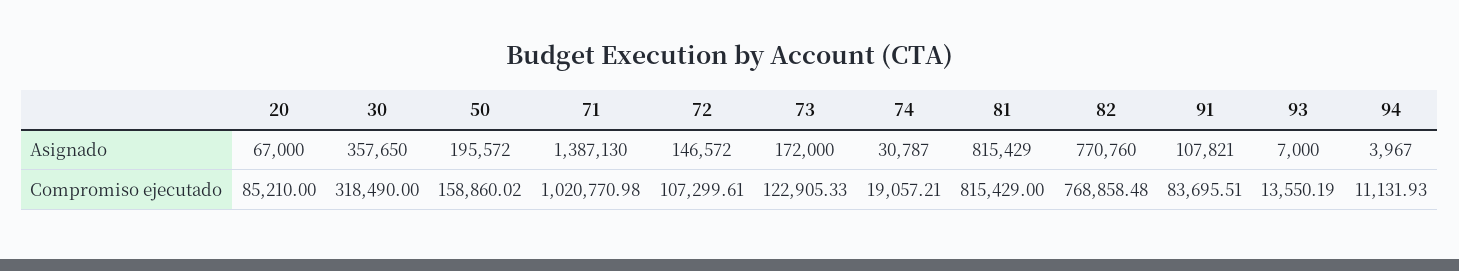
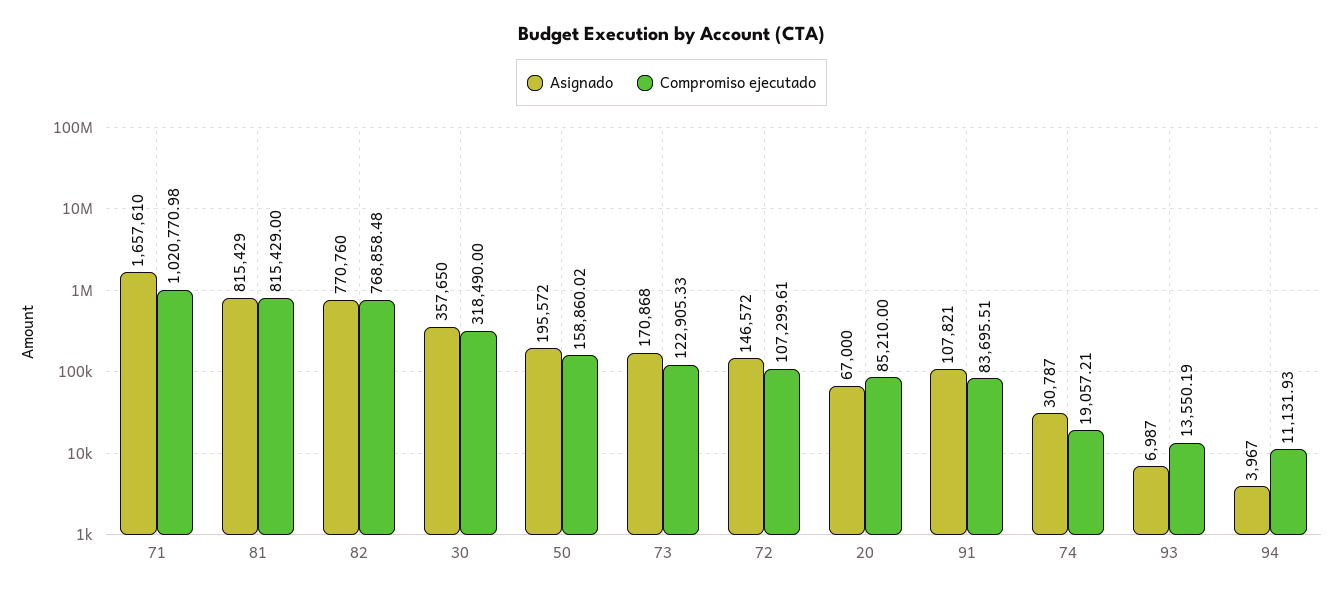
Asignado, 71: 1387130 -> 1657610
Asignado, 73: 172000 -> 170868
Asignado, 93: 7000 -> 6987

